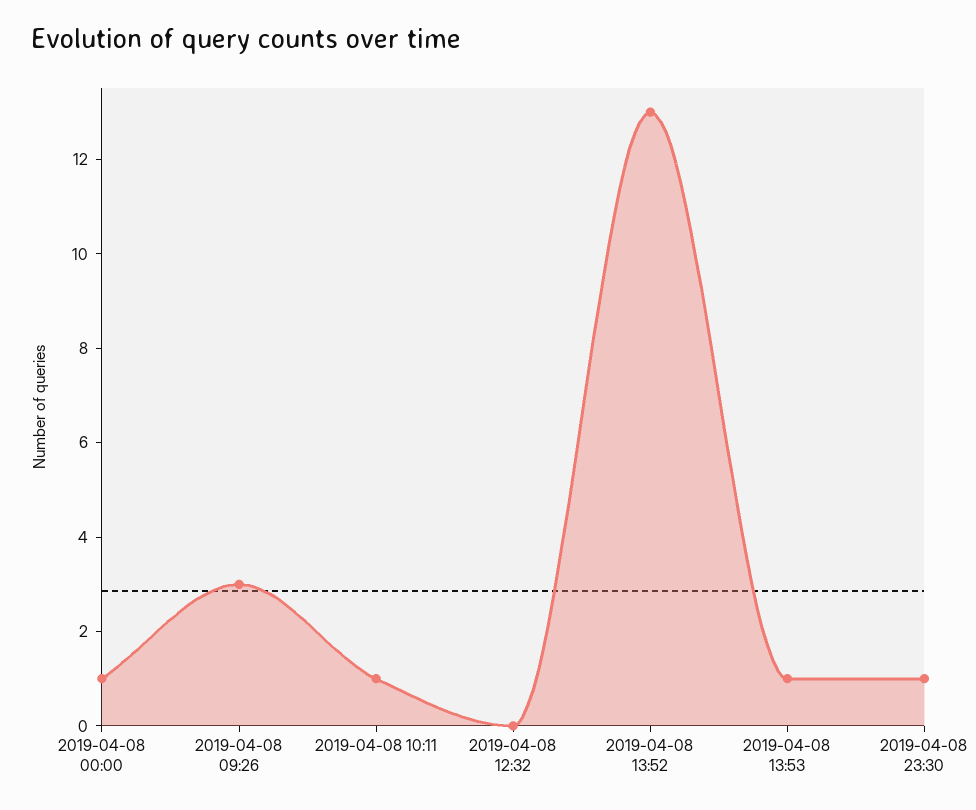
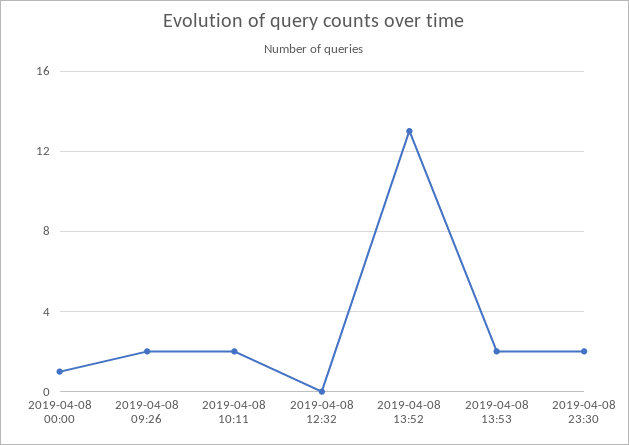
2019-04-08 09:26: 3 -> 2
2019-04-08 10:11: 1 -> 2
2019-04-08 13:53: 1 -> 2
2019-04-08 23:30: 1 -> 2

